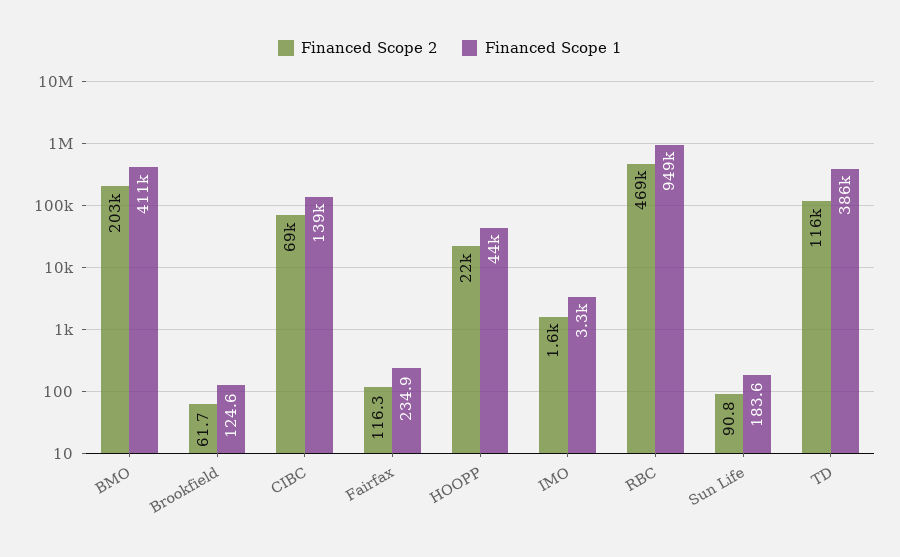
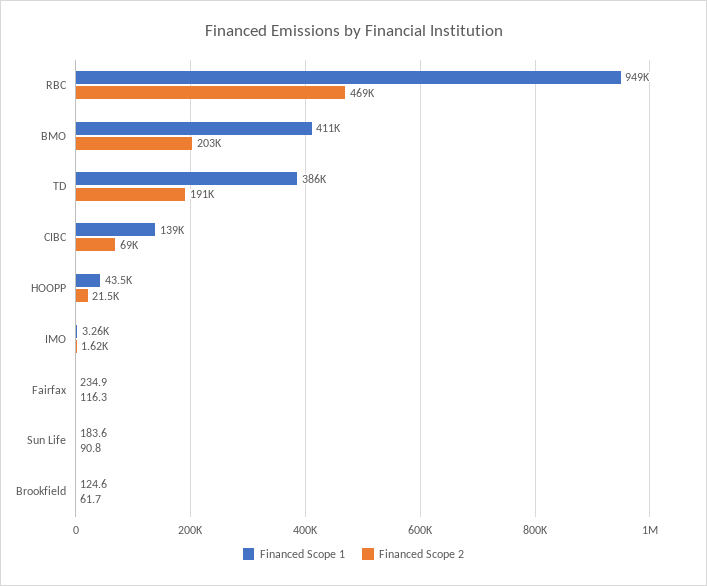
Financed Scope 2, TD: 116000 -> 191000

